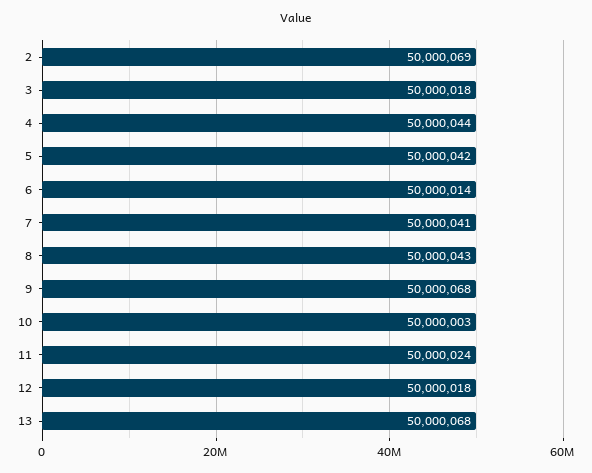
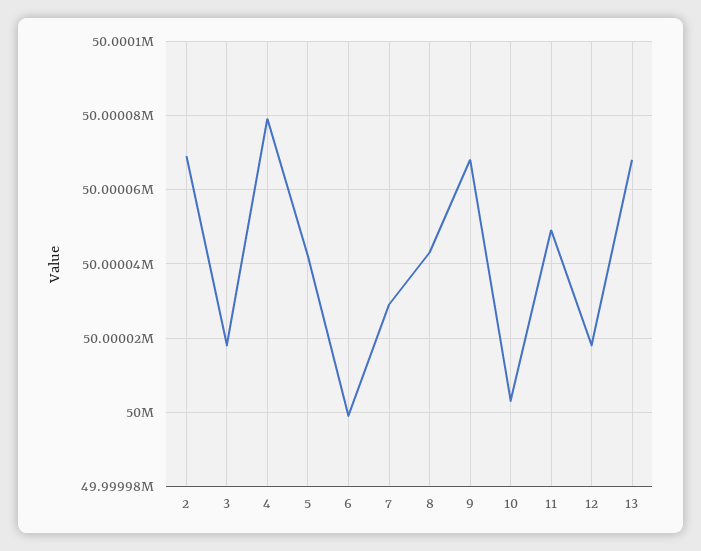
4: 50000044 -> 50000080
6: 50000014 -> 50000000
7: 50000041 -> 50000030
11: 50000024 -> 50000050

